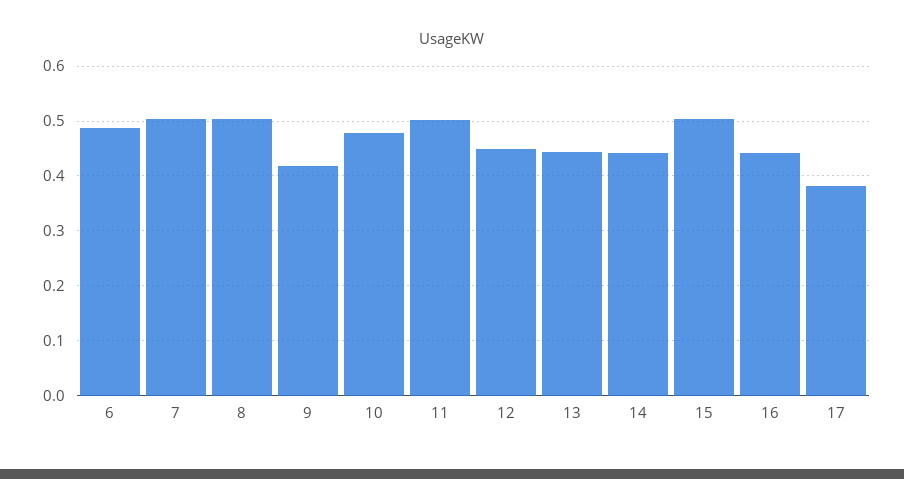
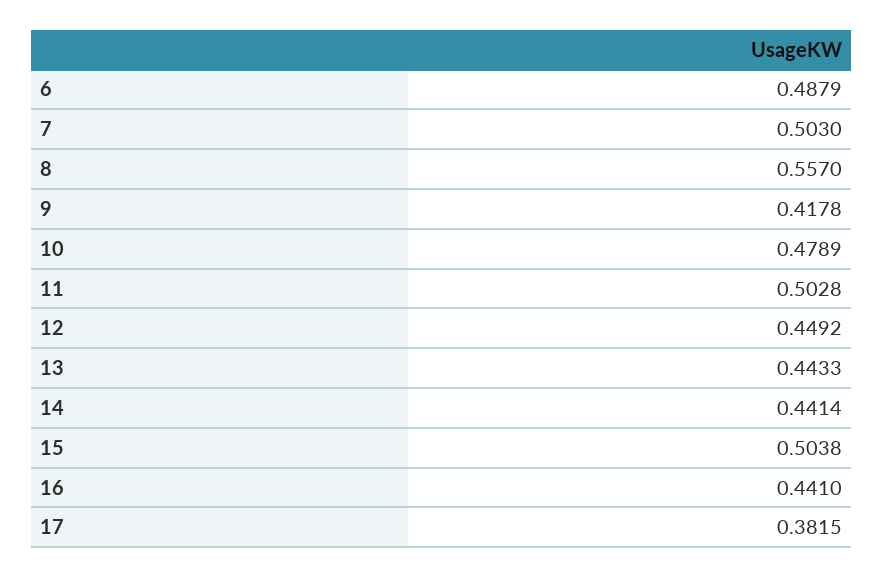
8: 0.5 -> 0.557

